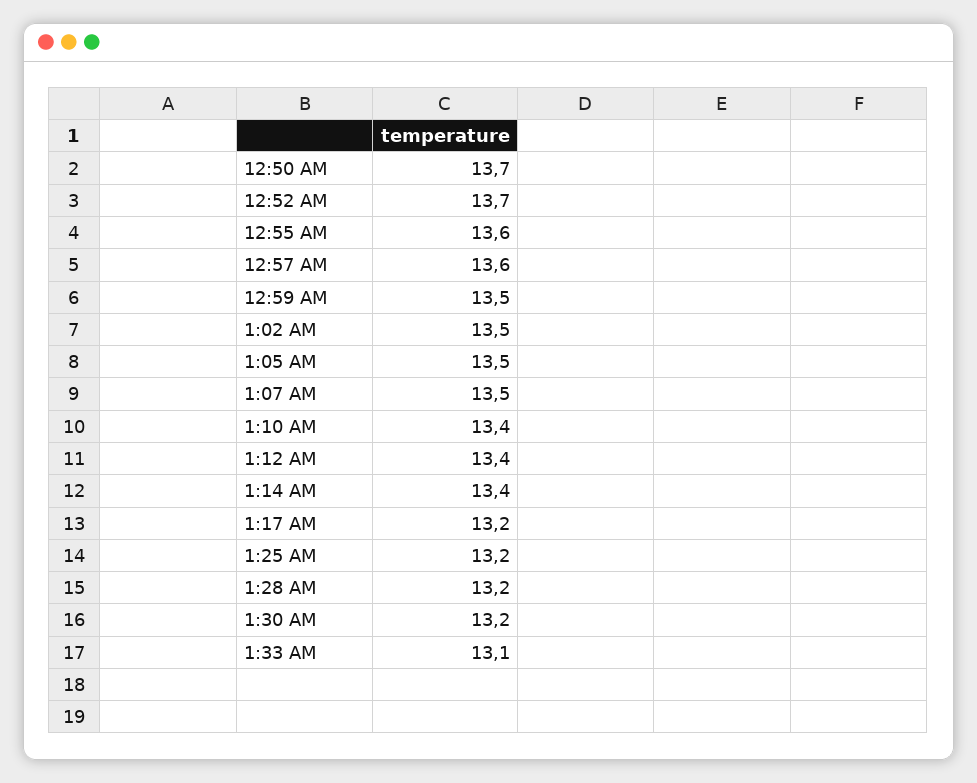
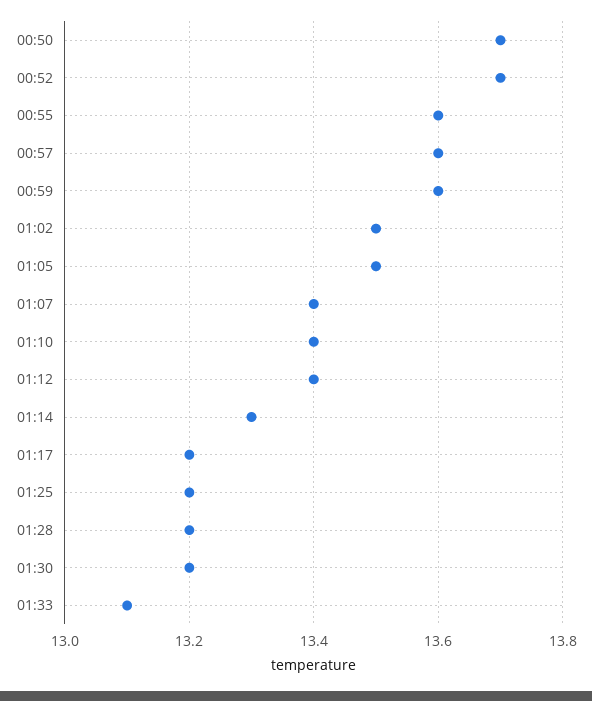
12:59 AM: 13.5 -> 13.6
1:07 AM: 13.5 -> 13.4
1:14 AM: 13.4 -> 13.3

